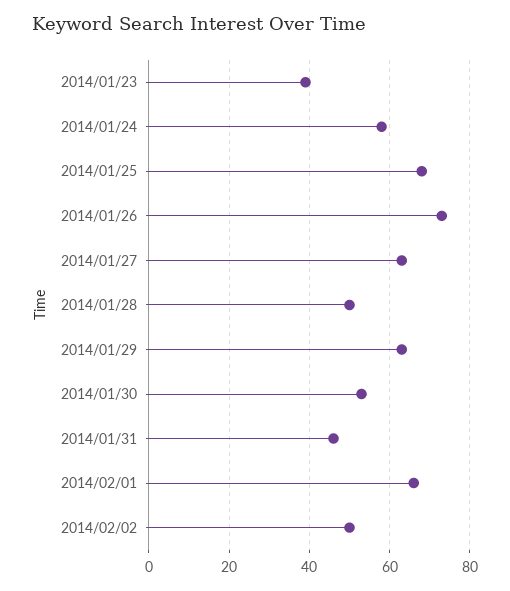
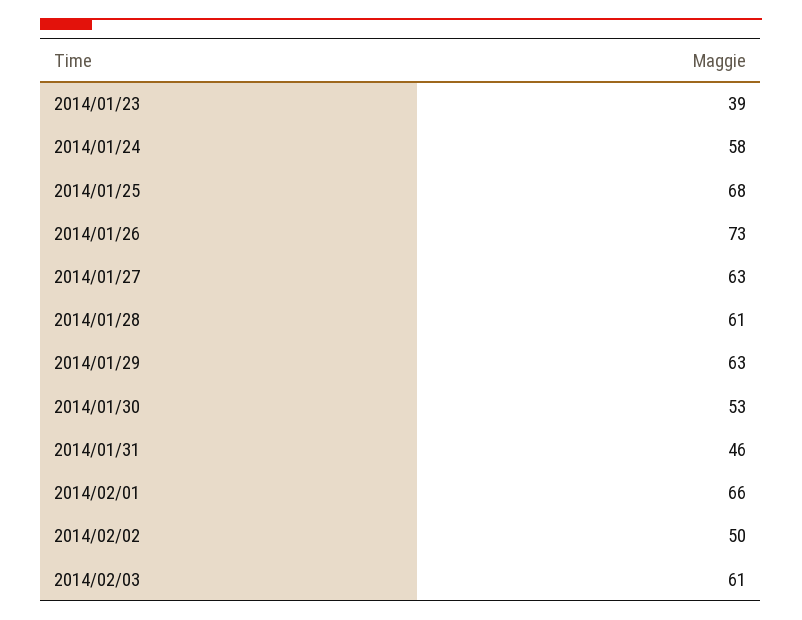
2014/01/28: 50 -> 61
2014/02/03: none -> 61

